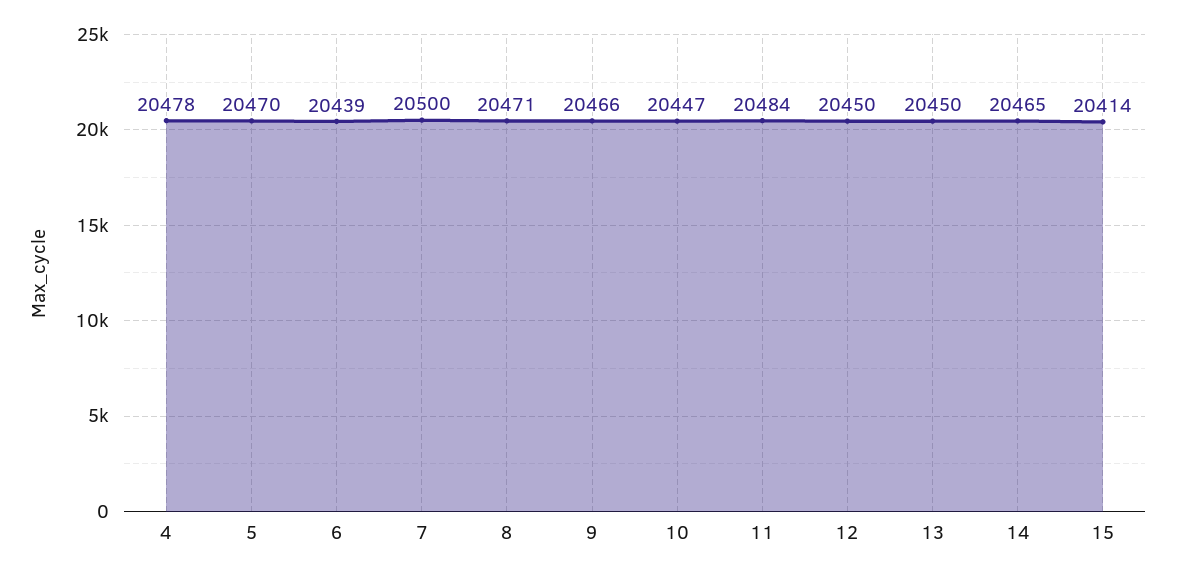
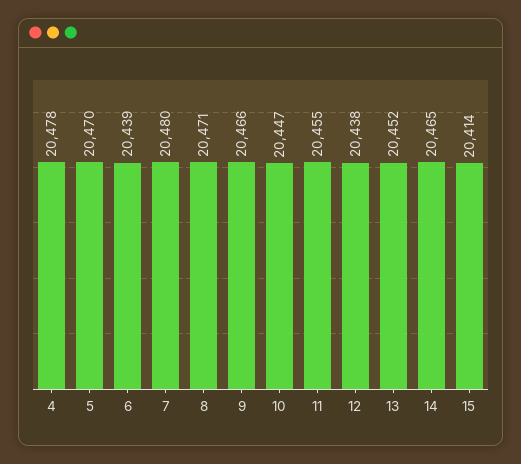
7: 20500 -> 20480
11: 20484 -> 20455
12: 20450 -> 20438
13: 20450 -> 20452

